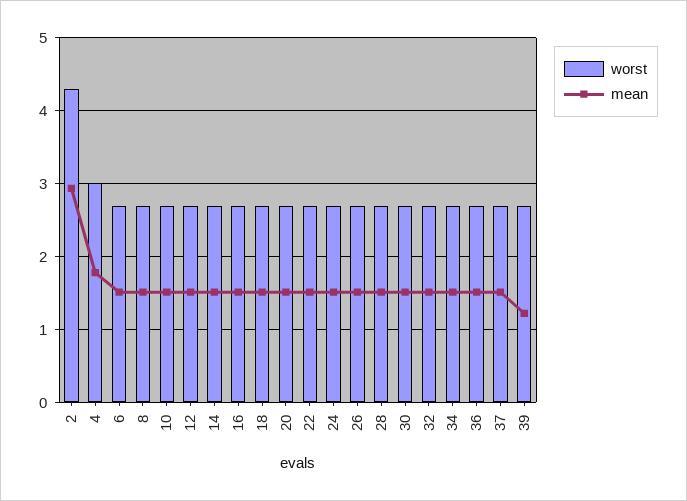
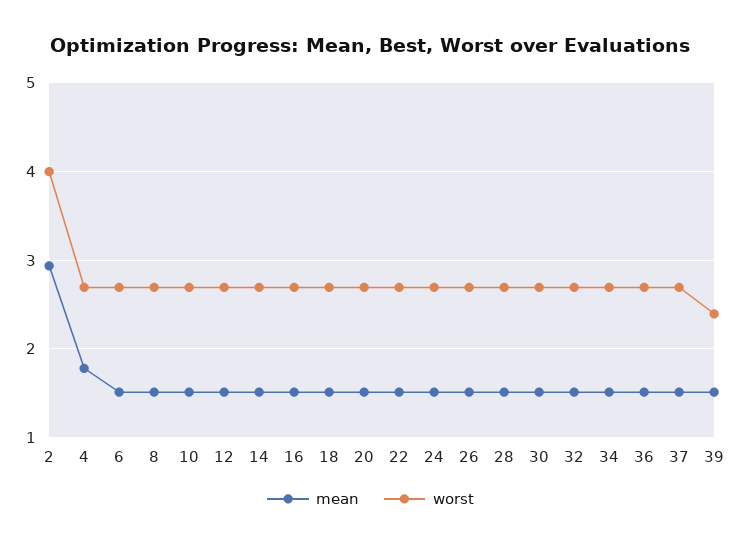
worst, 2: 4.3 -> 4
worst, 4: 3 -> 2.7
worst, 39: 2.7 -> 2.4
mean, 39: 1.2 -> 1.5

